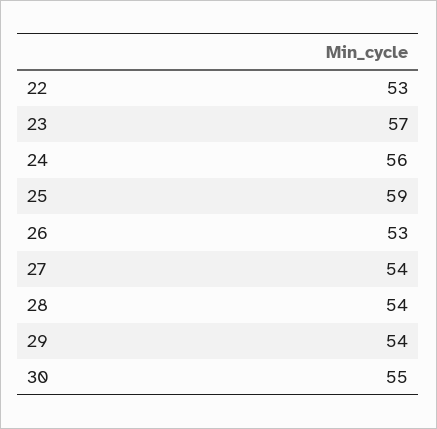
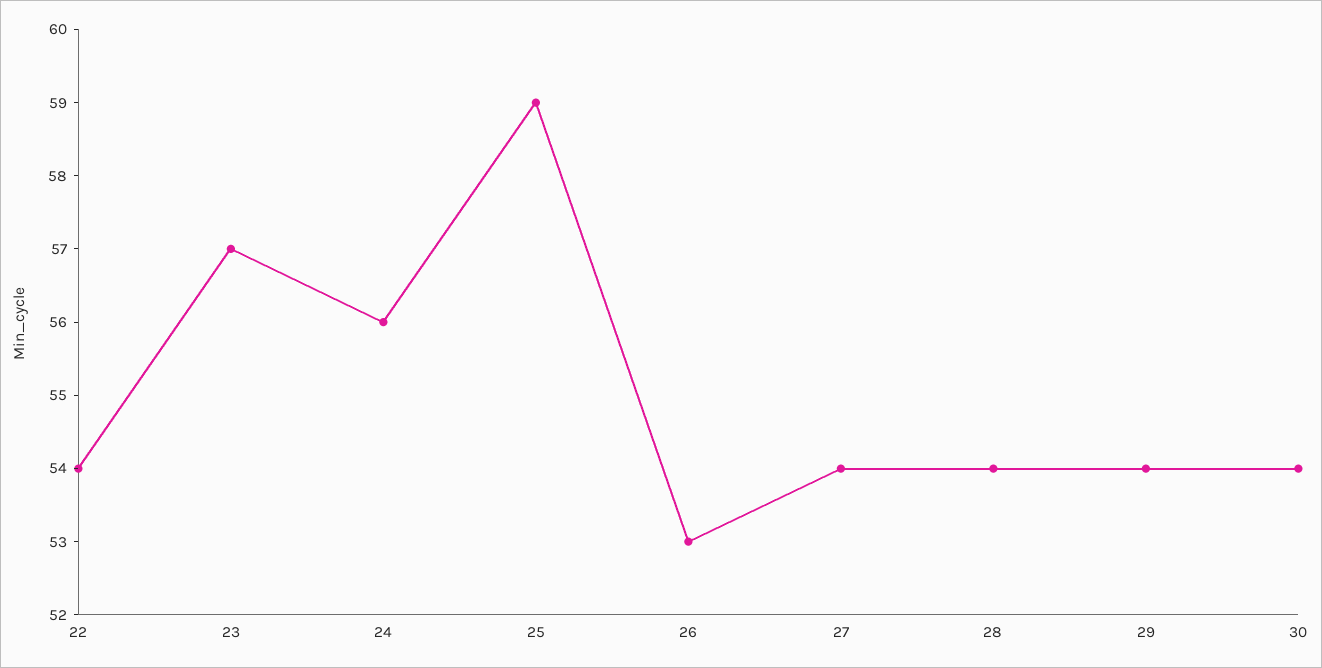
22: 53 -> 54
30: 55 -> 54

